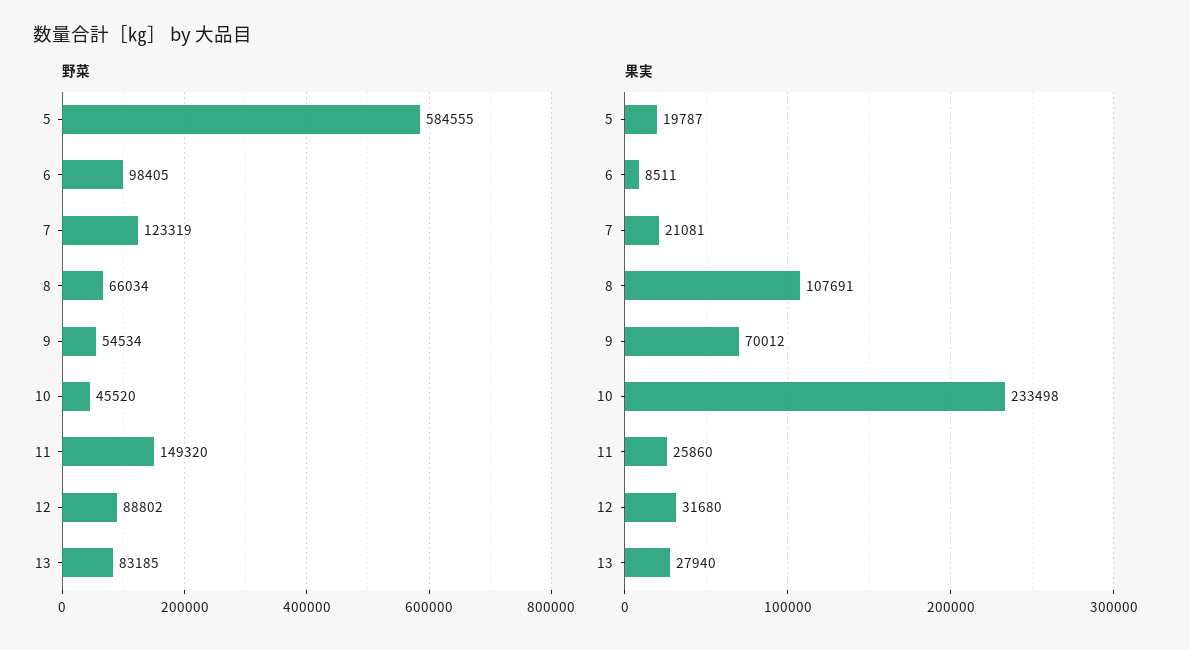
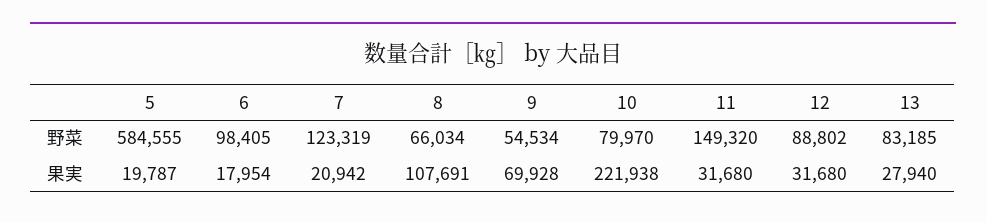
野菜, 10: 45520 -> 79970
果実, 6: 8511 -> 17954
果実, 7: 21081 -> 20942
果実, 9: 70012 -> 69928
果実, 10: 233498 -> 221938
果実, 11: 25860 -> 31680

